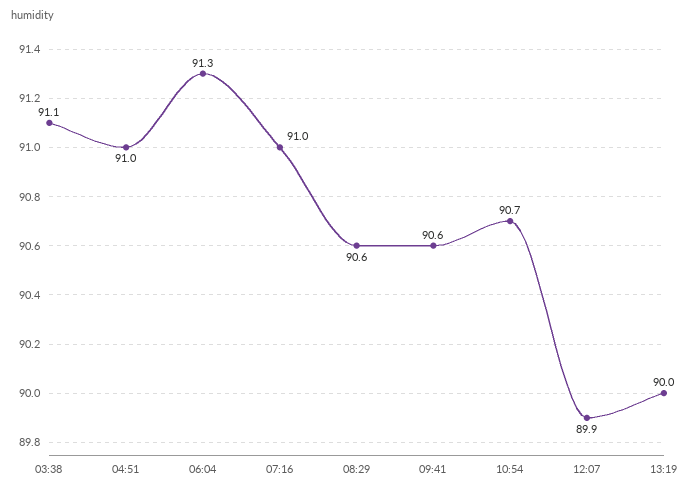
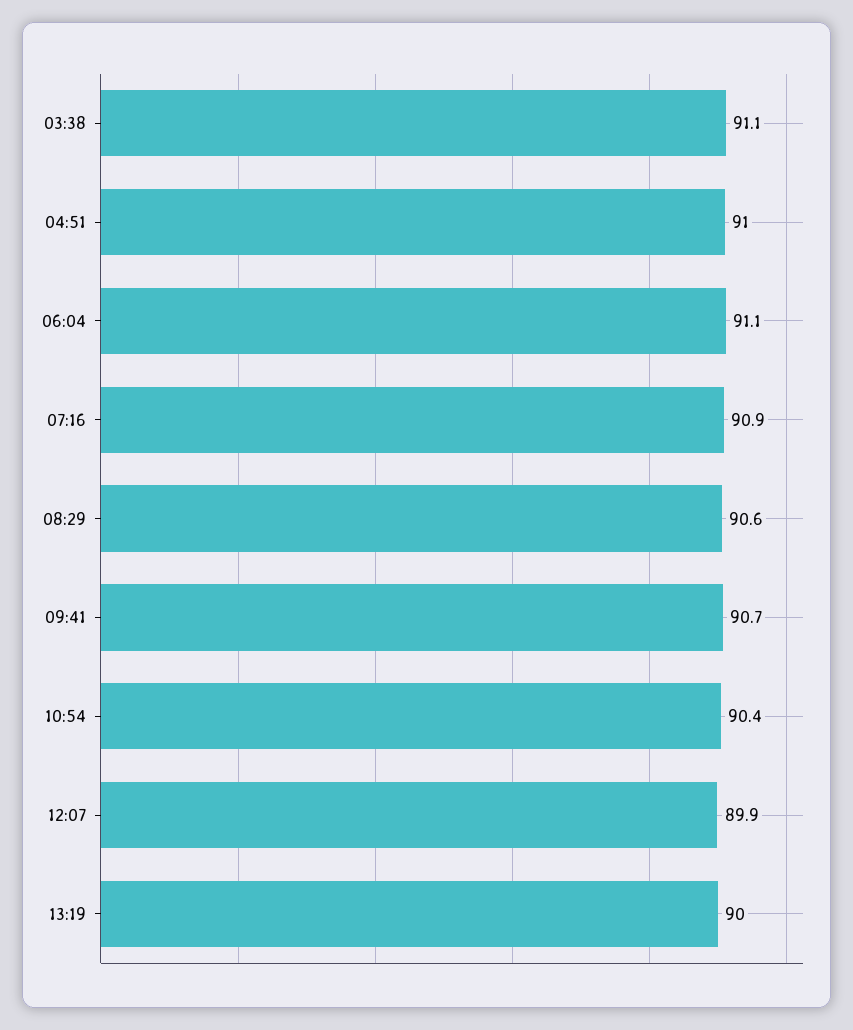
06:04: 91.3 -> 91.1
07:16: 91 -> 90.9
09:41: 90.6 -> 90.7
10:54: 90.7 -> 90.4

